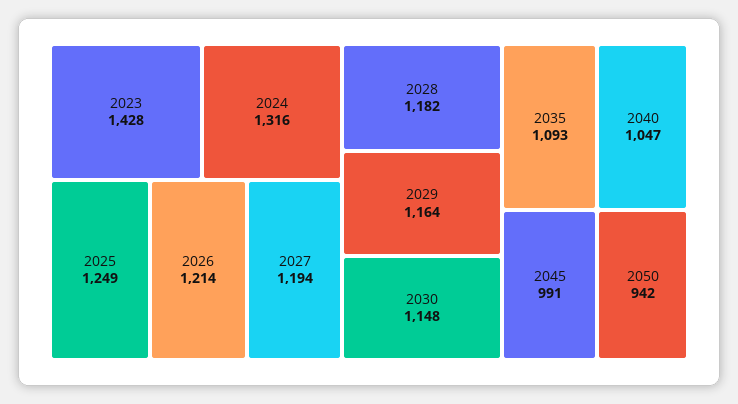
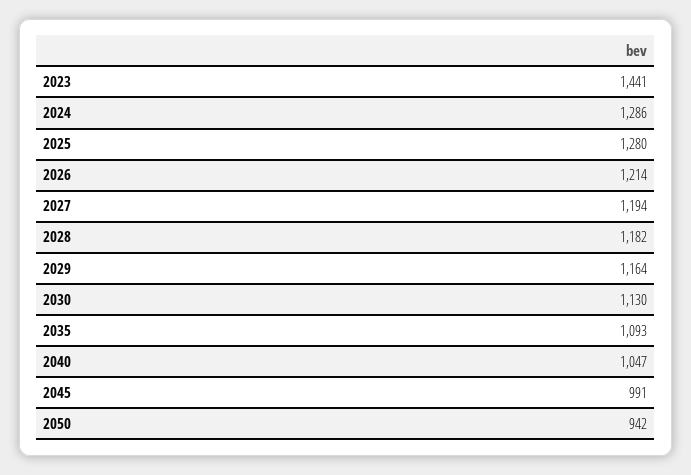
2023: 1428 -> 1441
2024: 1316 -> 1286
2025: 1249 -> 1280
2030: 1148 -> 1130

